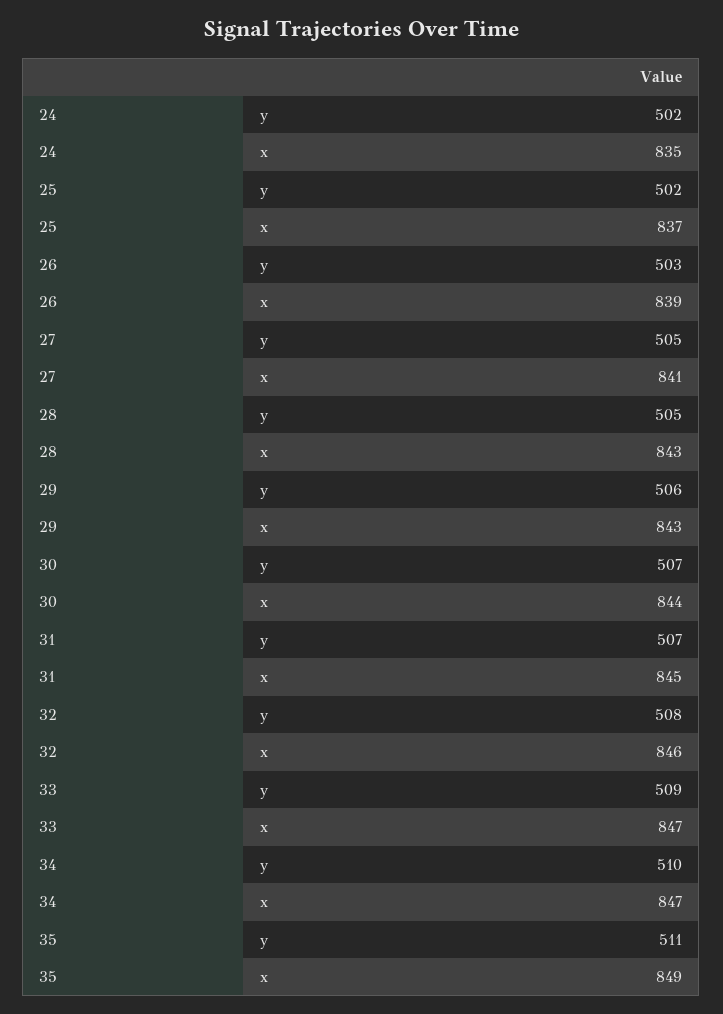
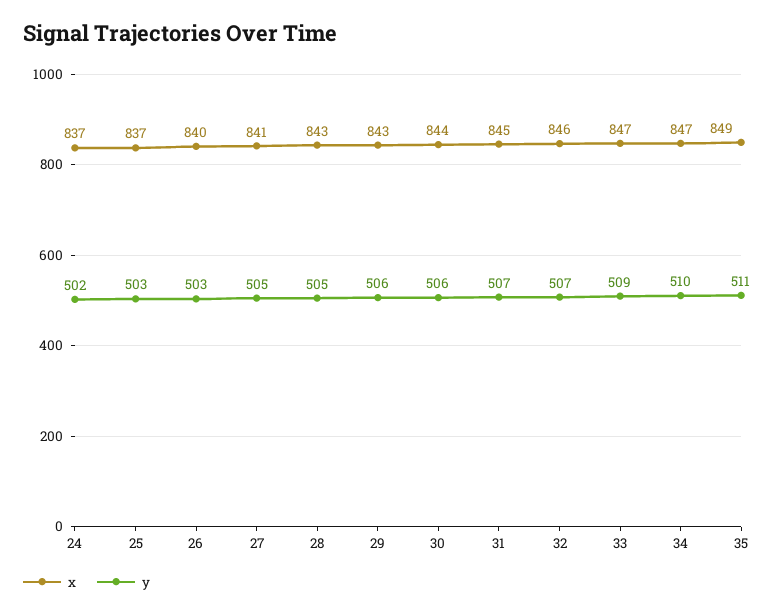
x, 24: 835 -> 837
y, 25: 502 -> 503
x, 26: 839 -> 840
y, 30: 507 -> 506
y, 32: 508 -> 507

